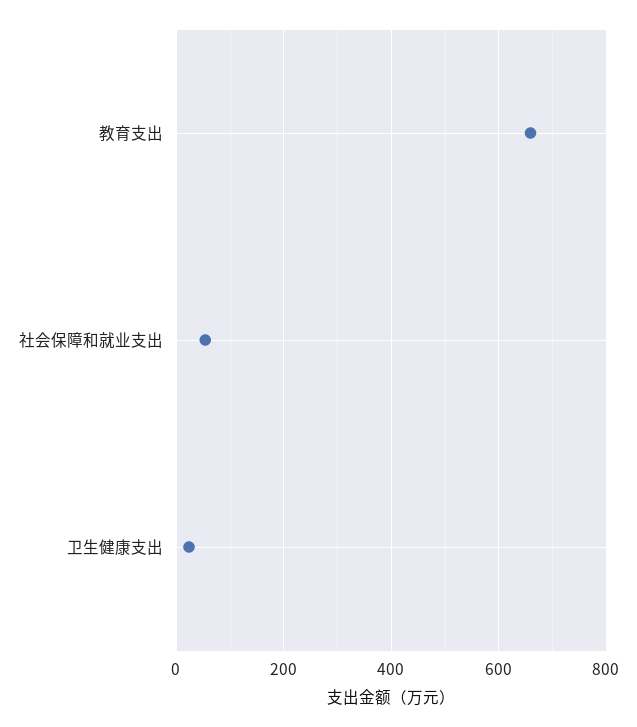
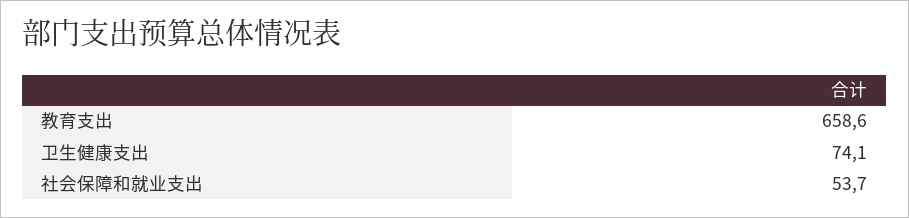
卫生健康支出: 20 -> 74.1

